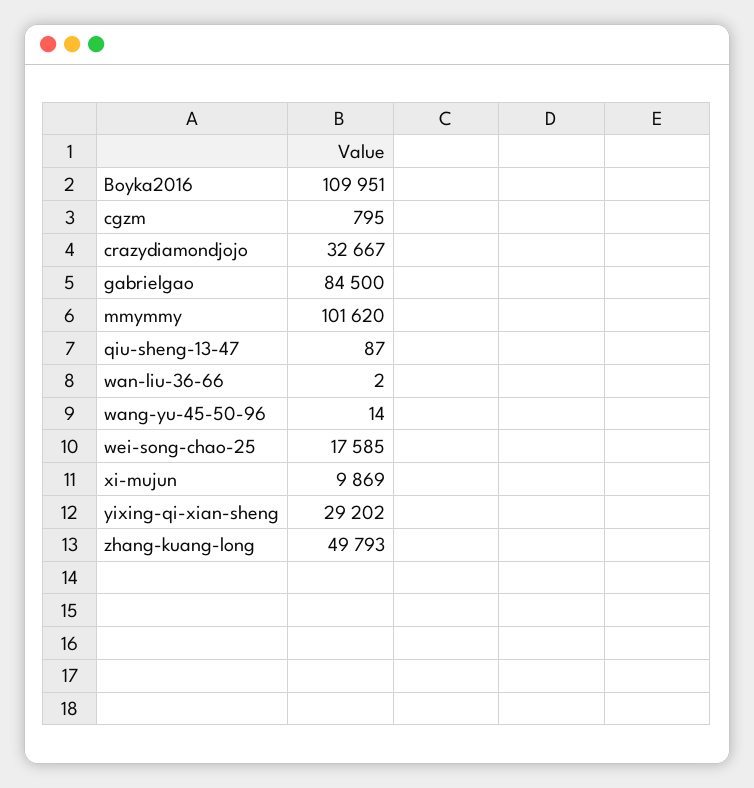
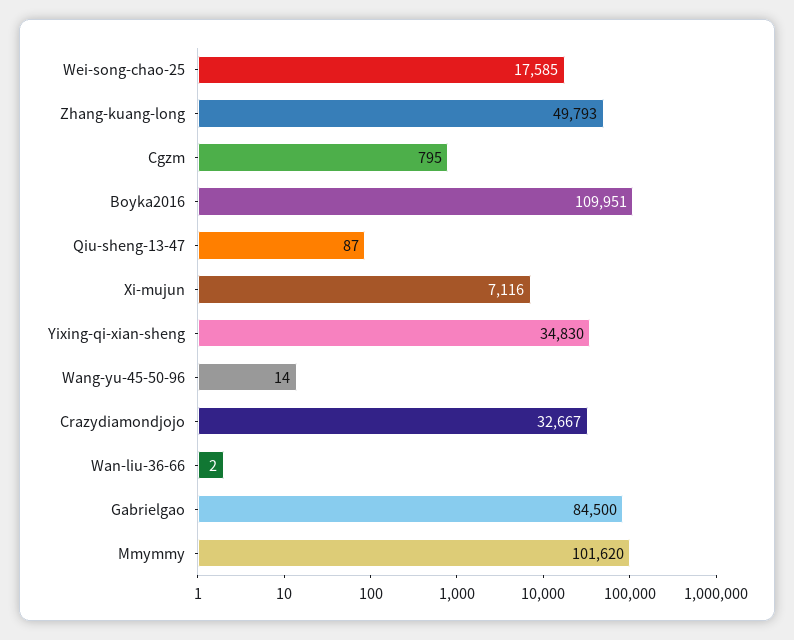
xi-mujun: 9869 -> 7116
yixing-qi-xian-sheng: 29202 -> 34830

